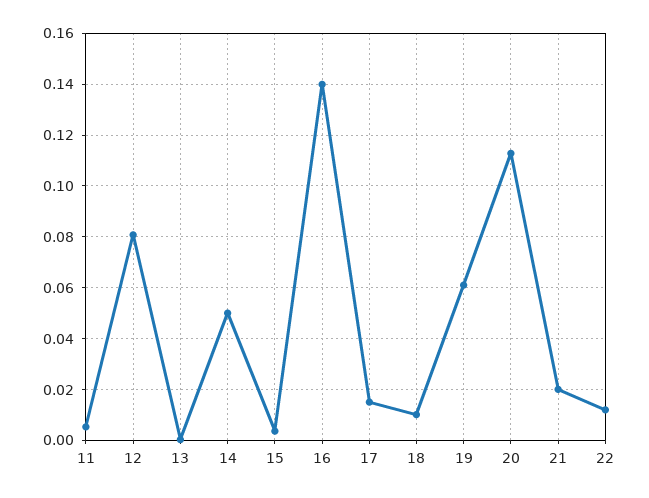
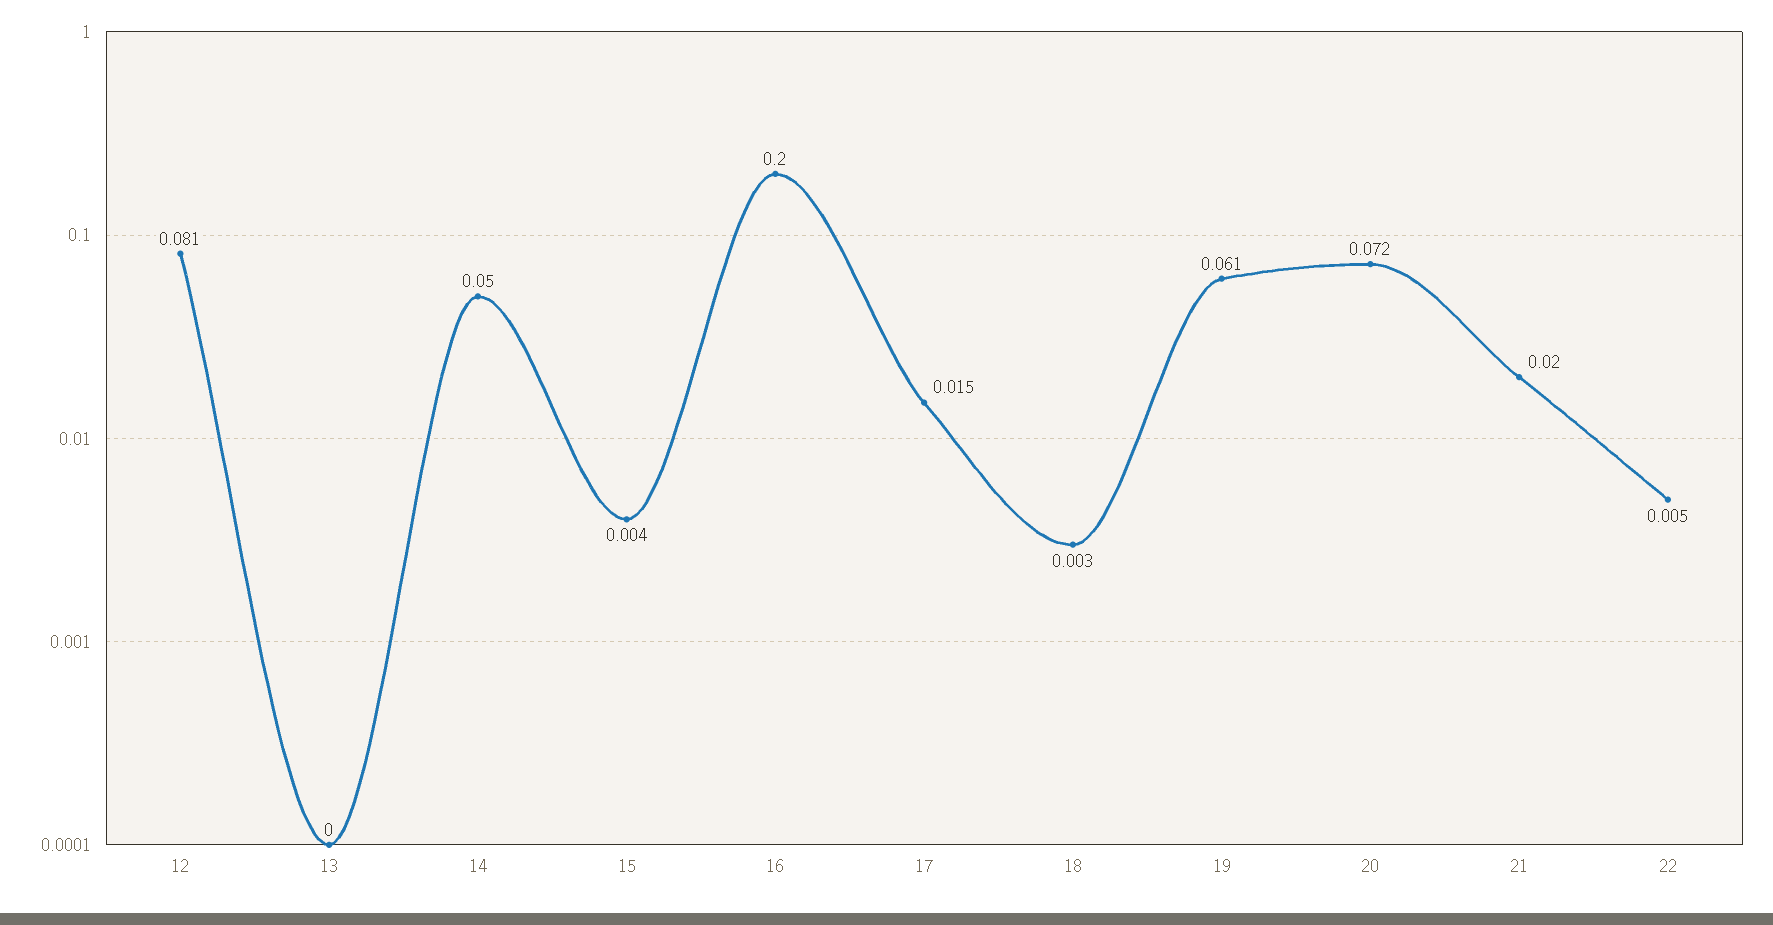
11: 0.005 -> none
16: 0.14 -> 0.2
18: 0.01 -> 0.003
20: 0.1125 -> 0.072
22: 0.0125 -> 0.005

